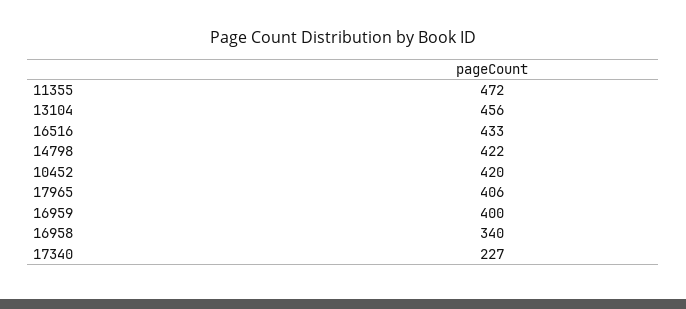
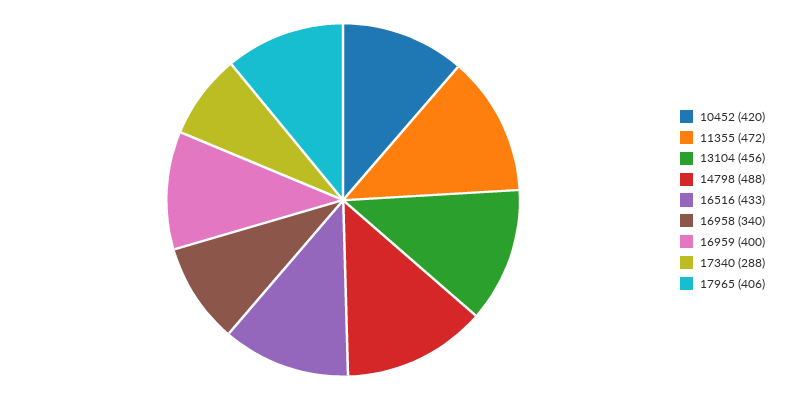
14798: 422 -> 488
17340: 227 -> 288

